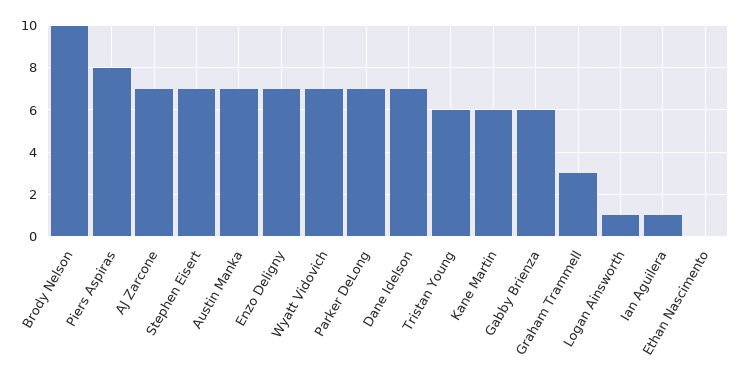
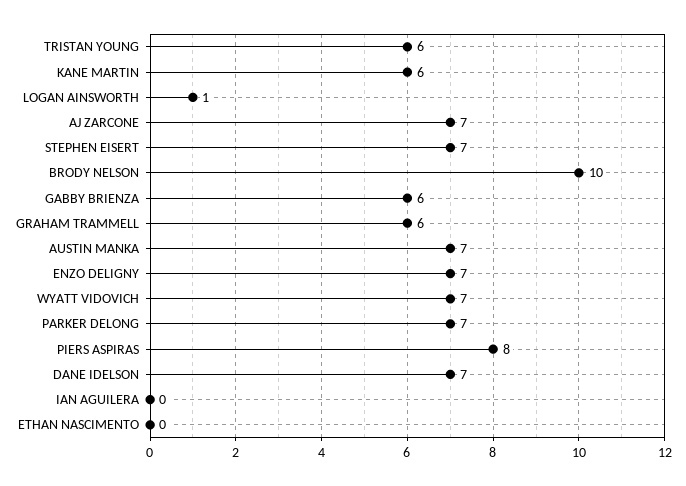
Graham Trammell: 3 -> 6
Ian Aguilera: 1 -> 0

